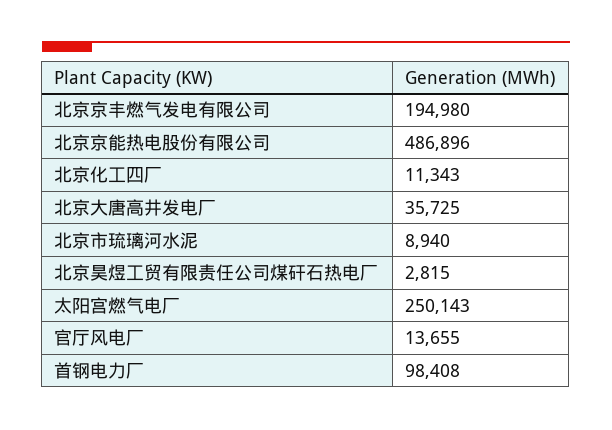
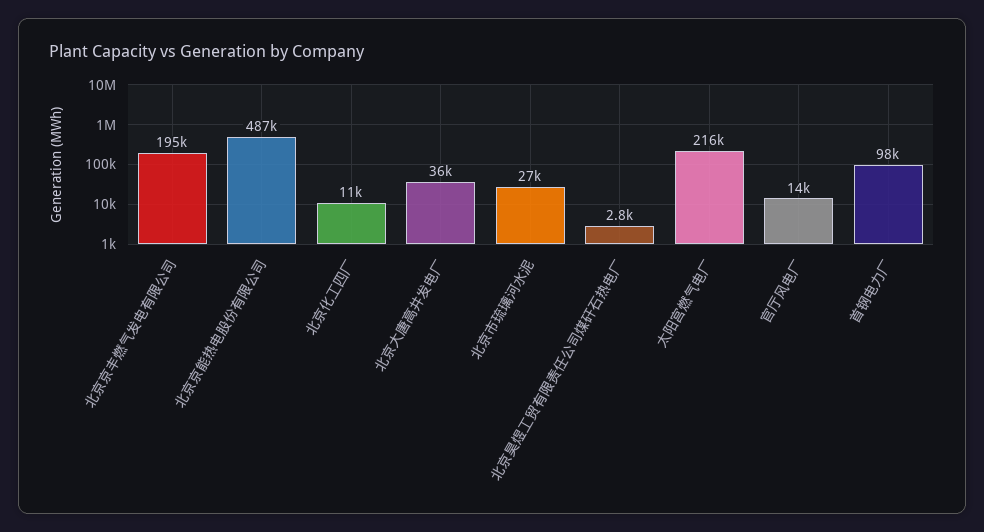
北京市琉璃河水泥: 8940 -> 27000
太阳宫燃气电厂: 250143 -> 216000

